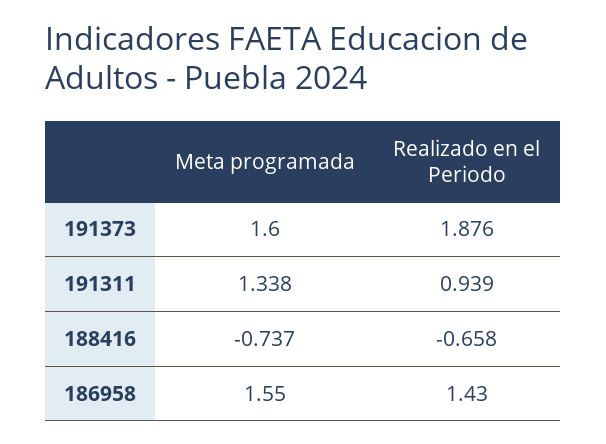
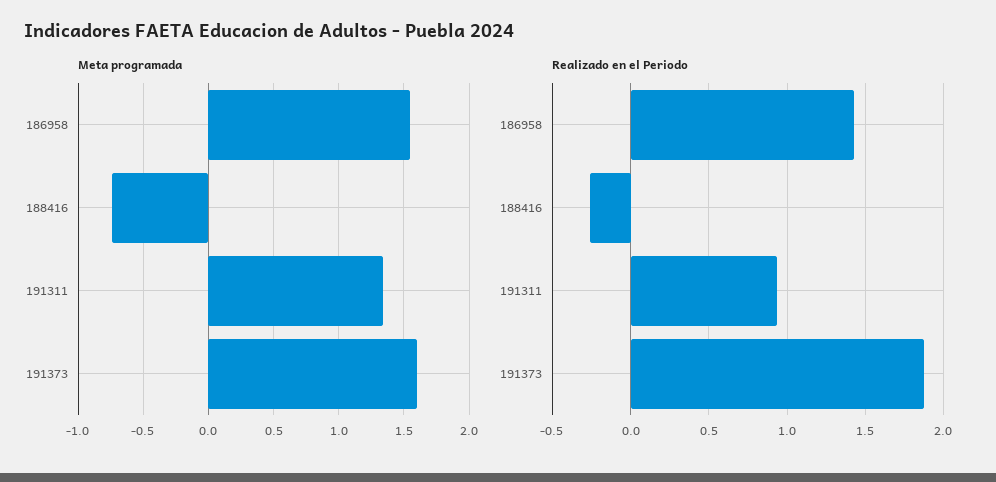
Realizado en el Periodo, 188416: -0.658 -> -0.25

